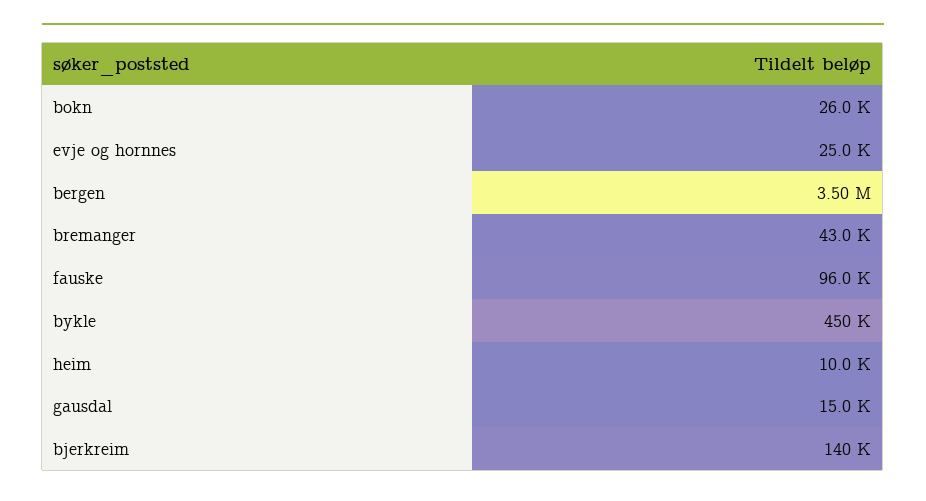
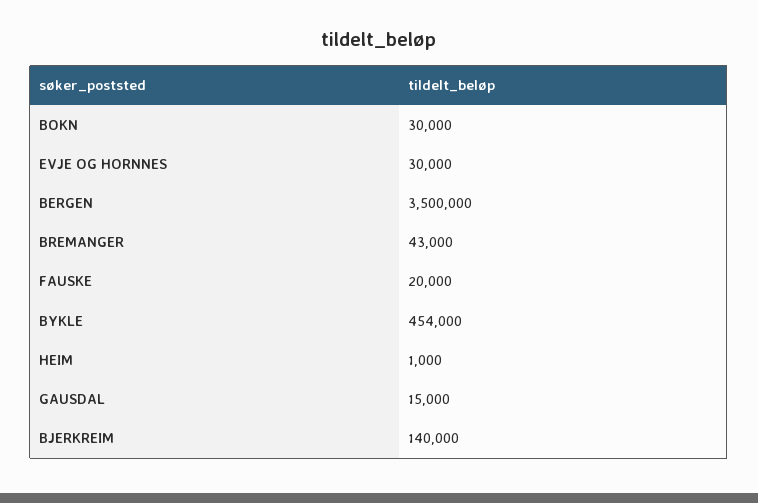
bokn: 26000 -> 30000
evje og hornnes: 25000 -> 30000
fauske: 96000 -> 20000
bykle: 450000 -> 454000
heim: 10000 -> 1000

